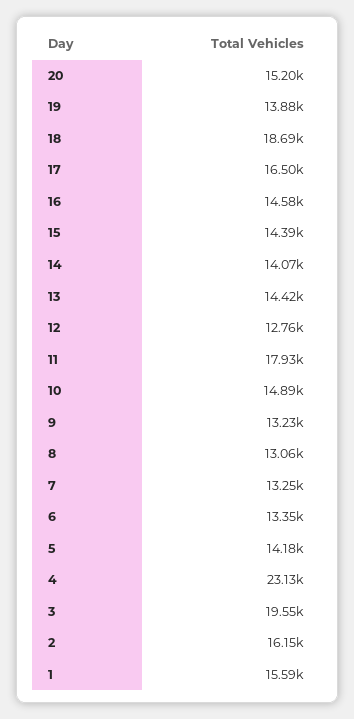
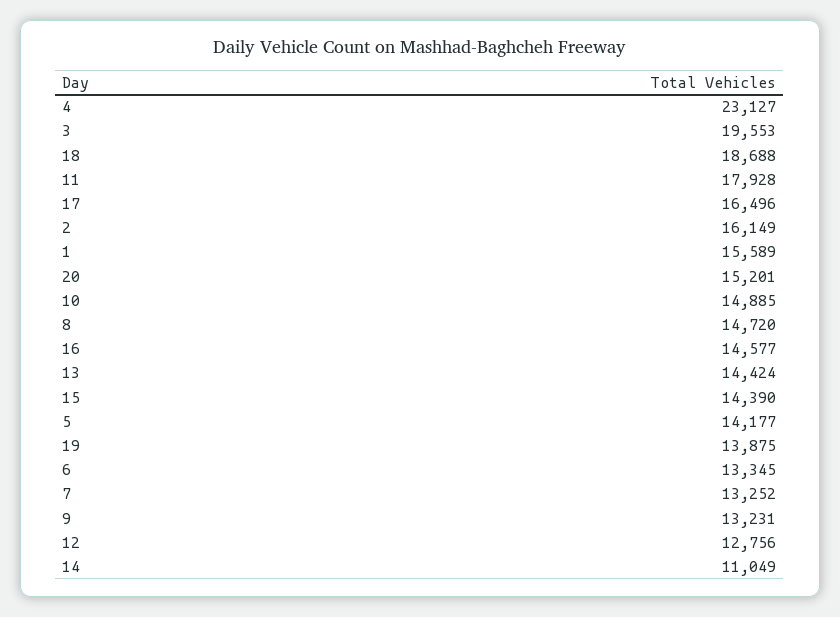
14: 14070 -> 11049
8: 13060 -> 14720

